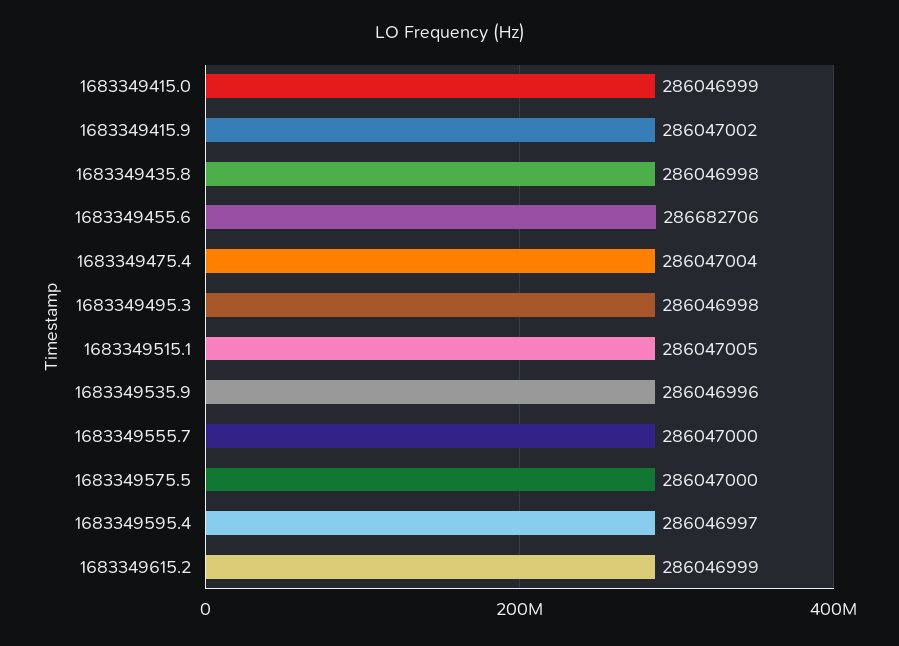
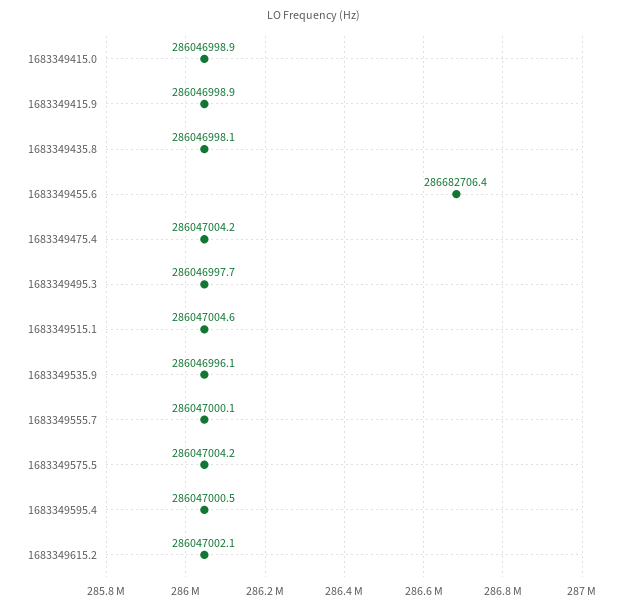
1683349415.9: 286047002 -> 286046998.9
1683349575.5: 286047000 -> 286047004.2
1683349595.4: 286046997 -> 286047000.5
1683349615.2: 286046999 -> 286047002.1

